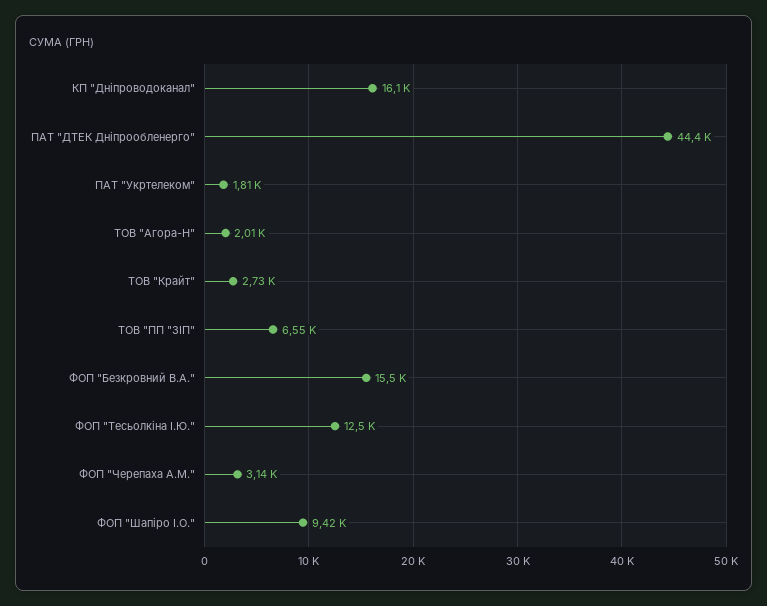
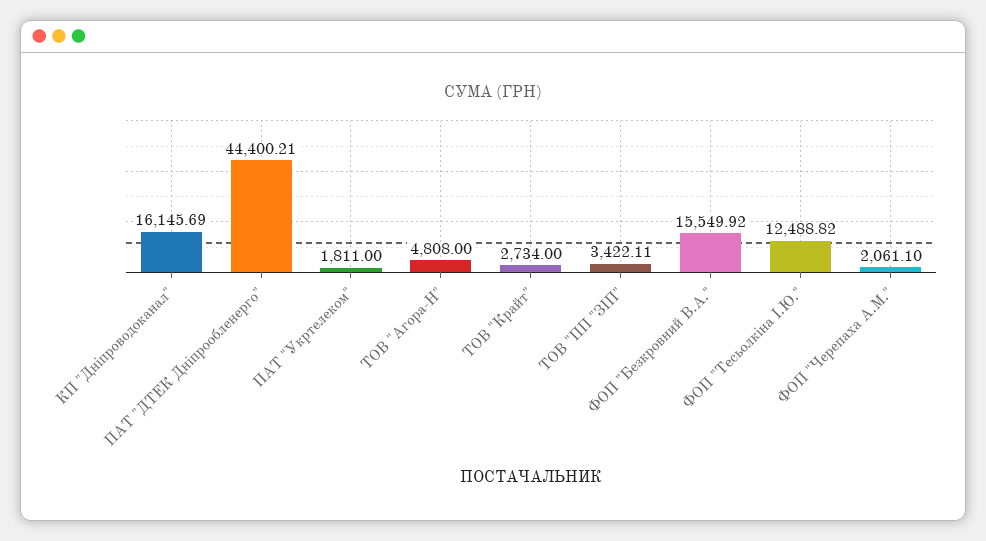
ТОВ "Агора-Н": 2010 -> 4808
ТОВ "ПП "ЗІП": 6550 -> 3422.11
ФОП "Черепаха А.М.": 3140 -> 2061.1
ФОП "Шапіро І.О.": 9420 -> none

